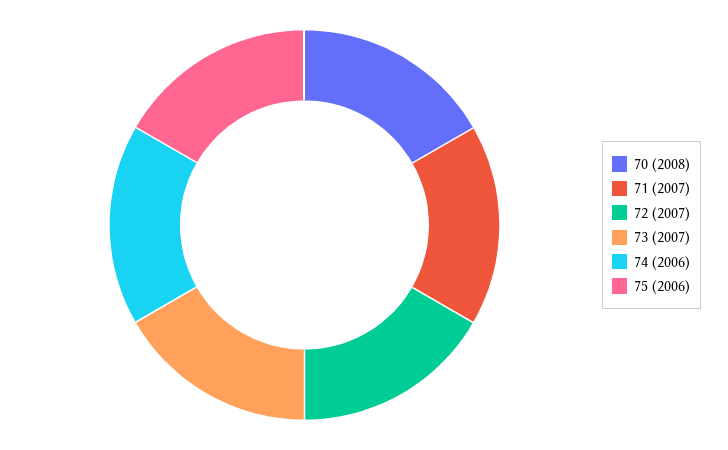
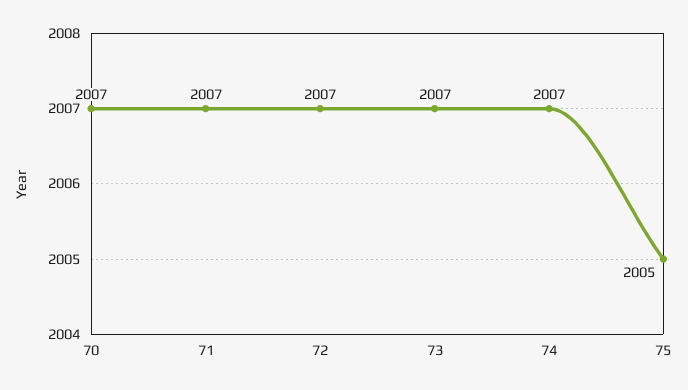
70: 2008 -> 2007
74: 2006 -> 2007
75: 2006 -> 2005

